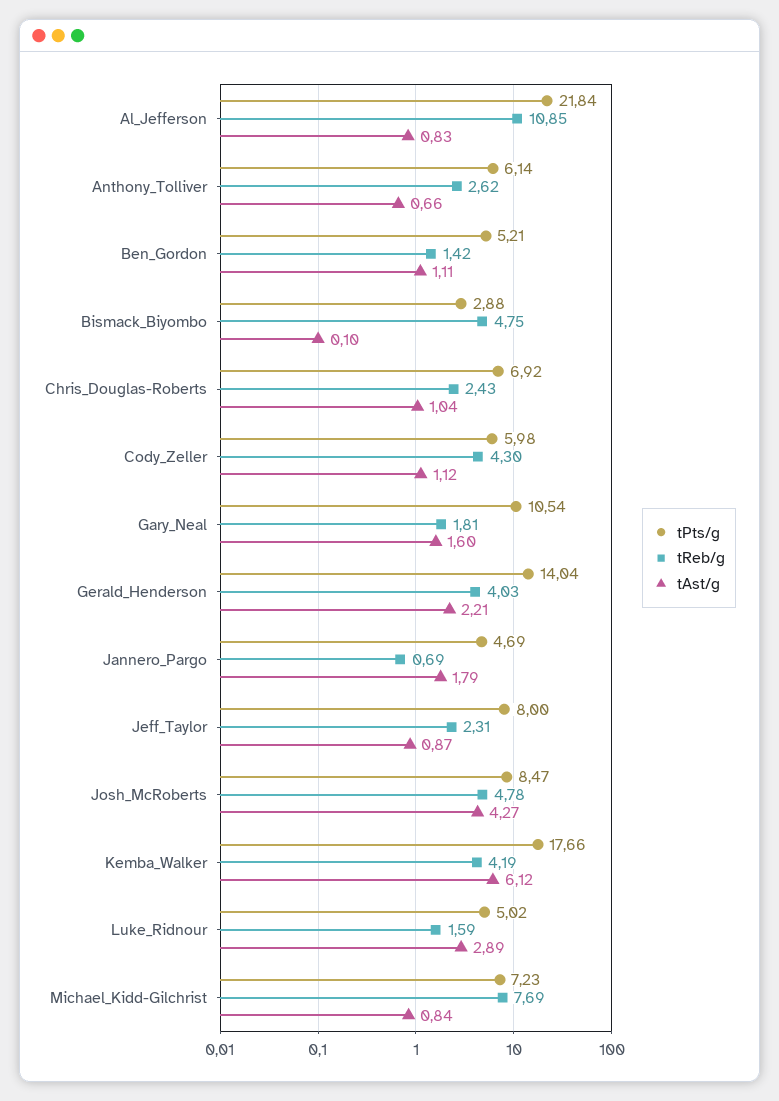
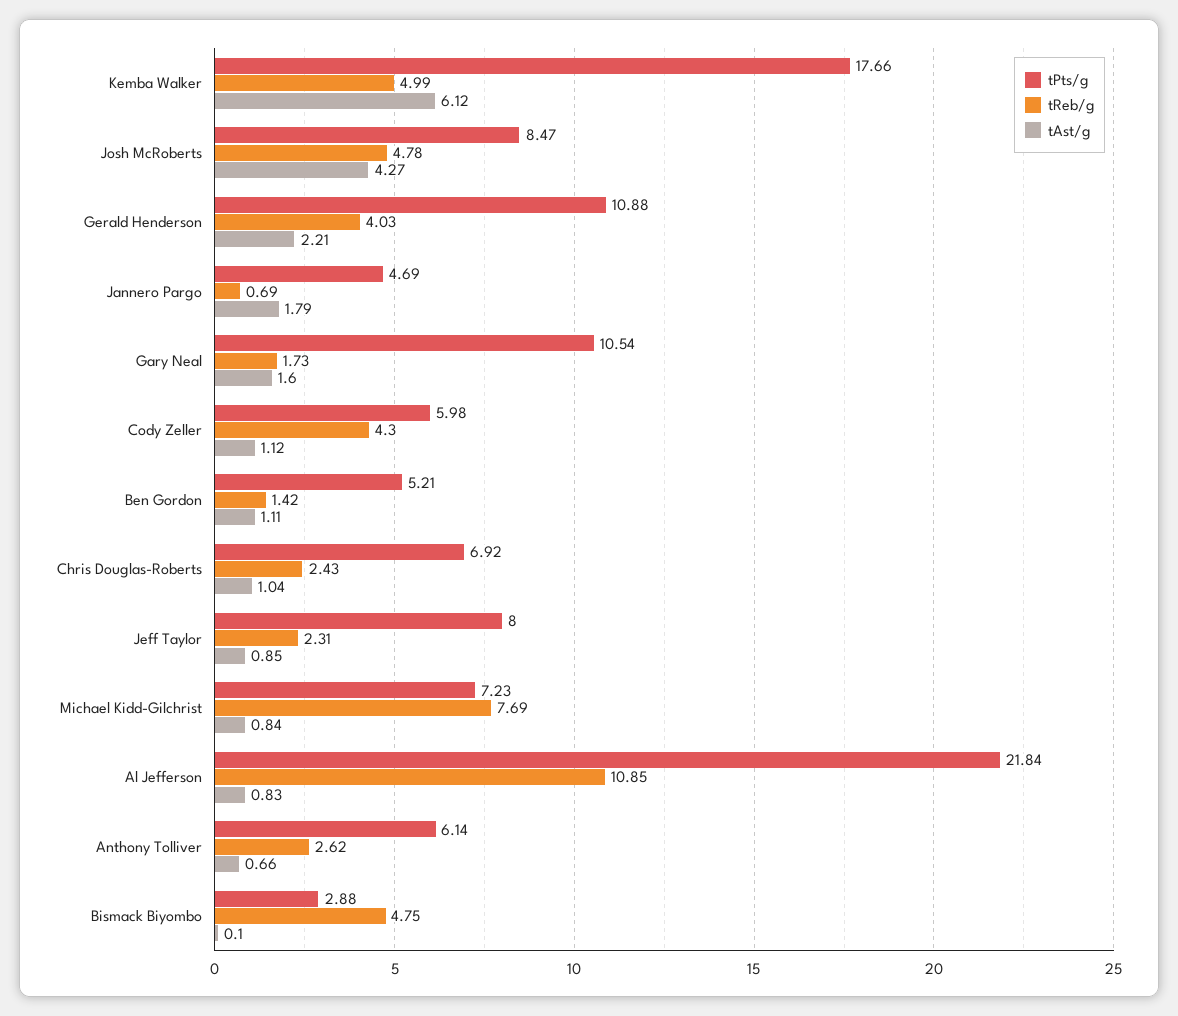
tReb/g, Gary_Neal: 1.81 -> 1.73
tPts/g, Gerald_Henderson: 14.04 -> 10.88
tAst/g, Jeff_Taylor: 0.87 -> 0.85
tReb/g, Kemba_Walker: 4.19 -> 4.99
tPts/g, Luke_Ridnour: 5.02 -> none
tReb/g, Luke_Ridnour: 1.59 -> none
tAst/g, Luke_Ridnour: 2.89 -> none

